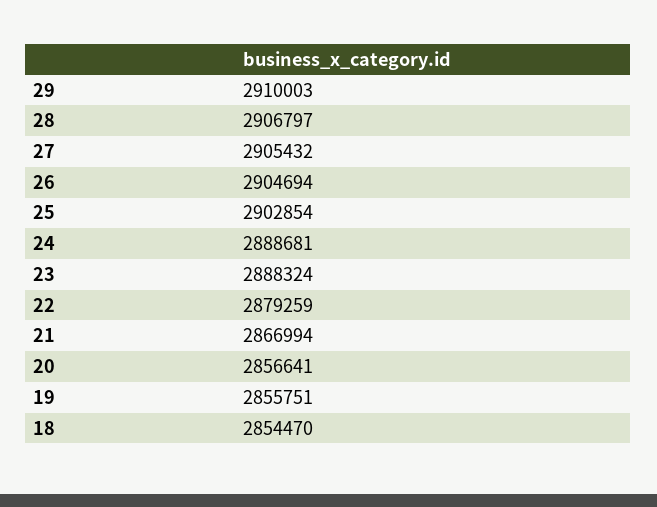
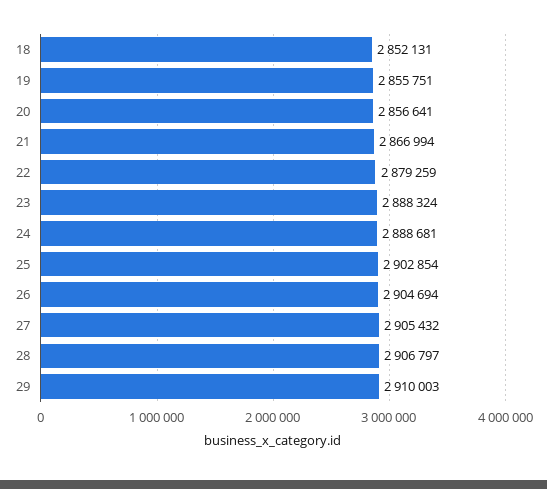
18: 2854470 -> 2852131

